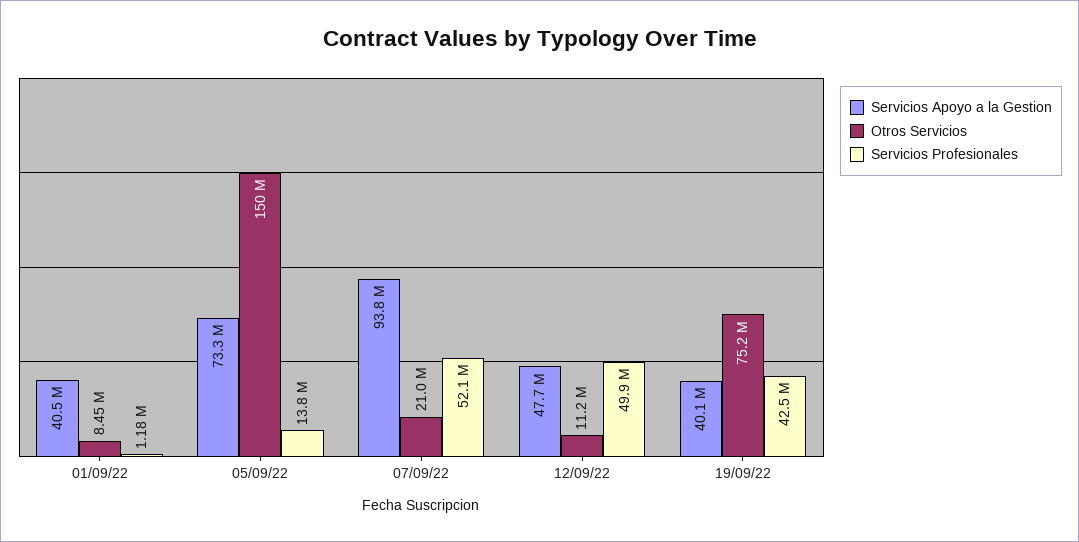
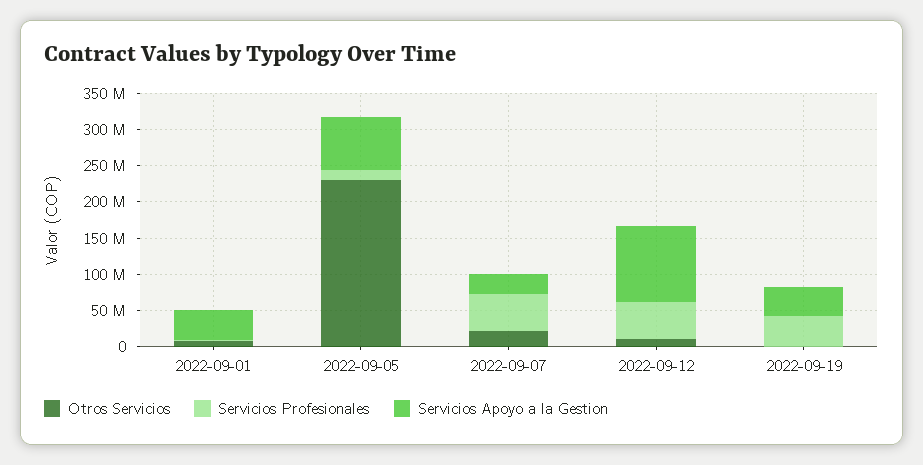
Otros Servicios, 05/09/22: 150000000 -> 225000000
Servicios Apoyo a la Gestion, 07/09/22: 93800000 -> 25000000
Servicios Apoyo a la Gestion, 12/09/22: 47700000 -> 100000000
Otros Servicios, 19/09/22: 75200000 -> 0

